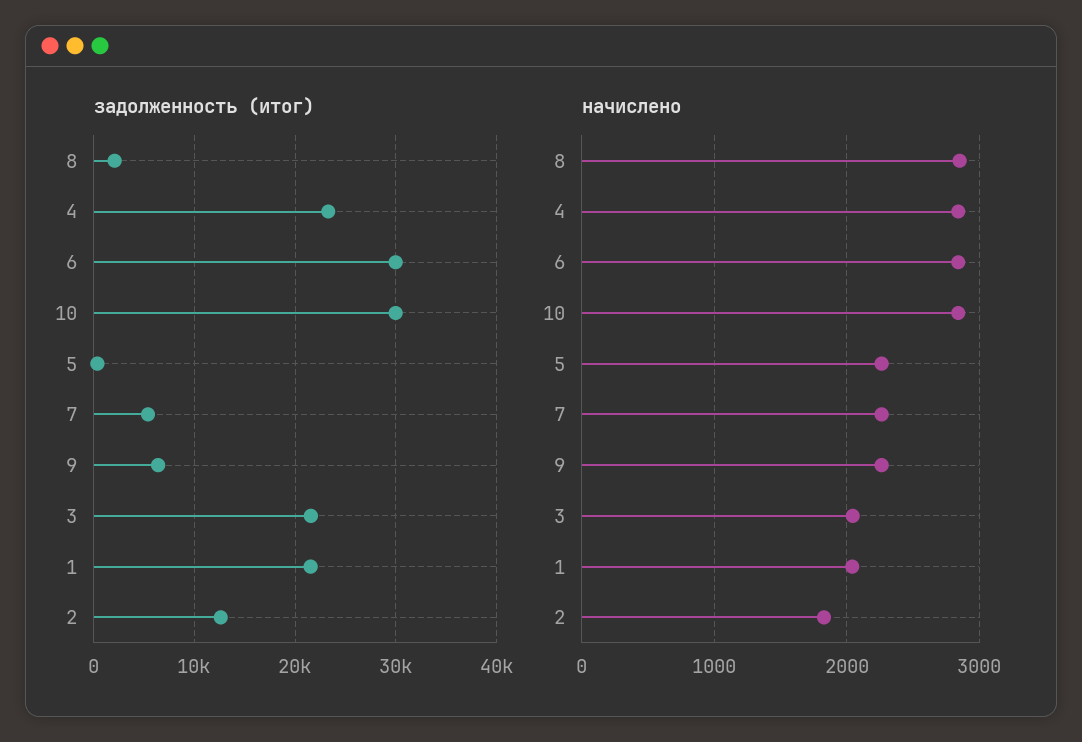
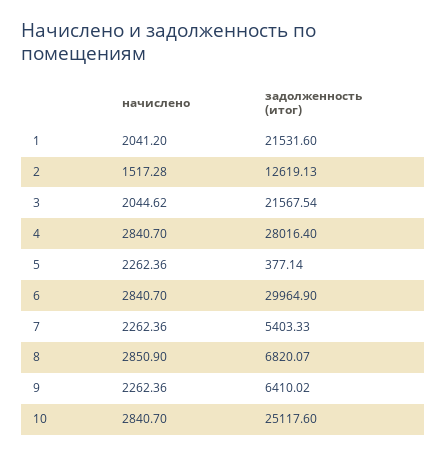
задолженность (итог), 8: 2000 -> 6820.07
задолженность (итог), 4: 23000 -> 28016.4
задолженность (итог), 10: 30000 -> 25117.6
начислено, 2: 1800 -> 1517.28

